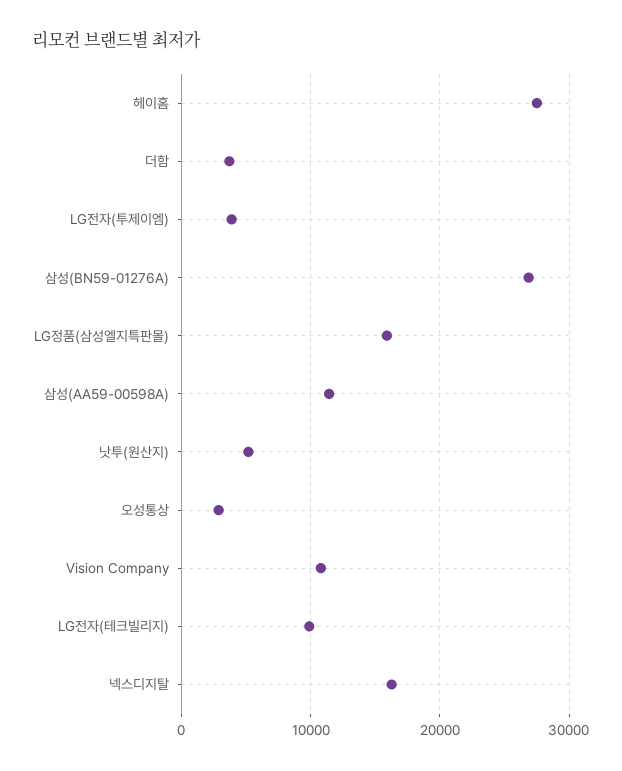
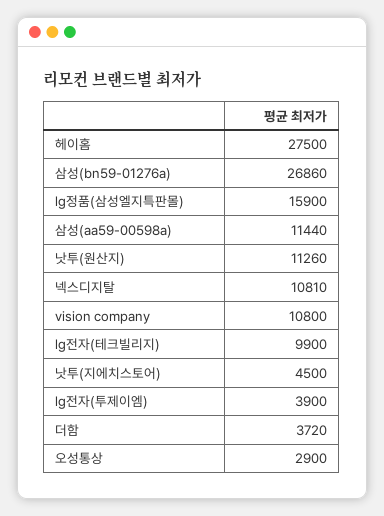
낫투(원산지): 5000 -> 11260
넥스디지탈: 16000 -> 10810
낫투(지에치스토어): none -> 4500

